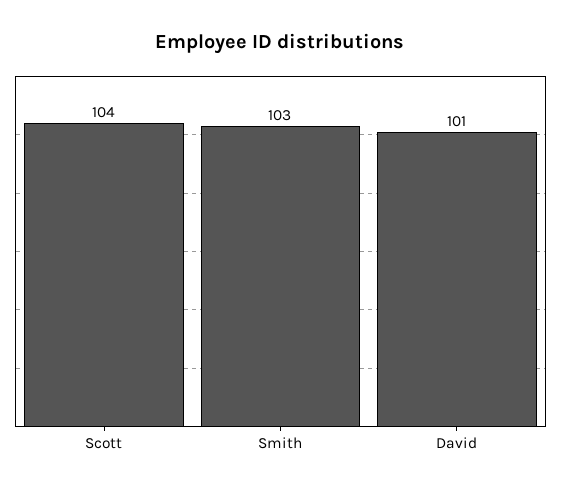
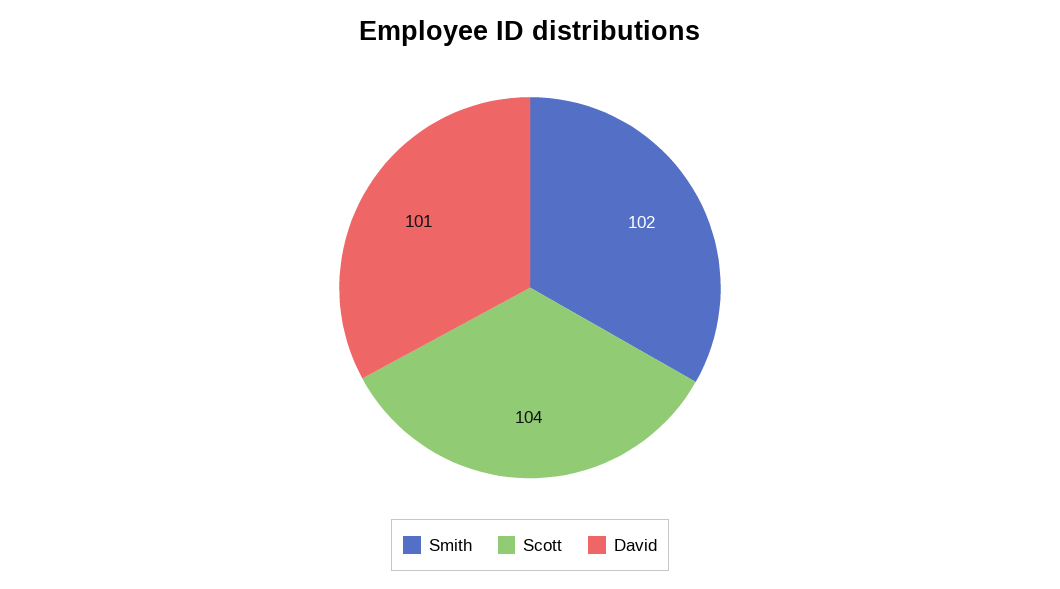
Smith: 103 -> 102

